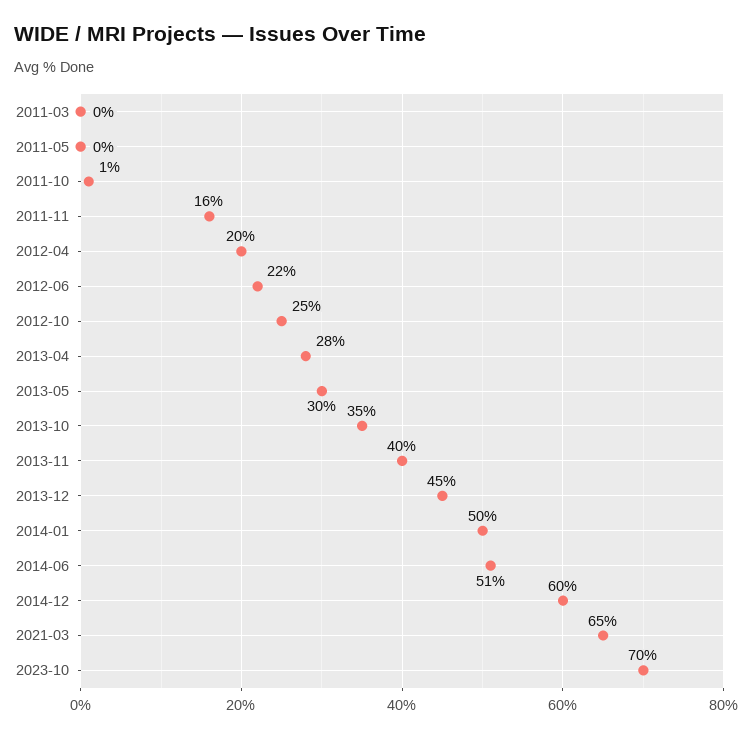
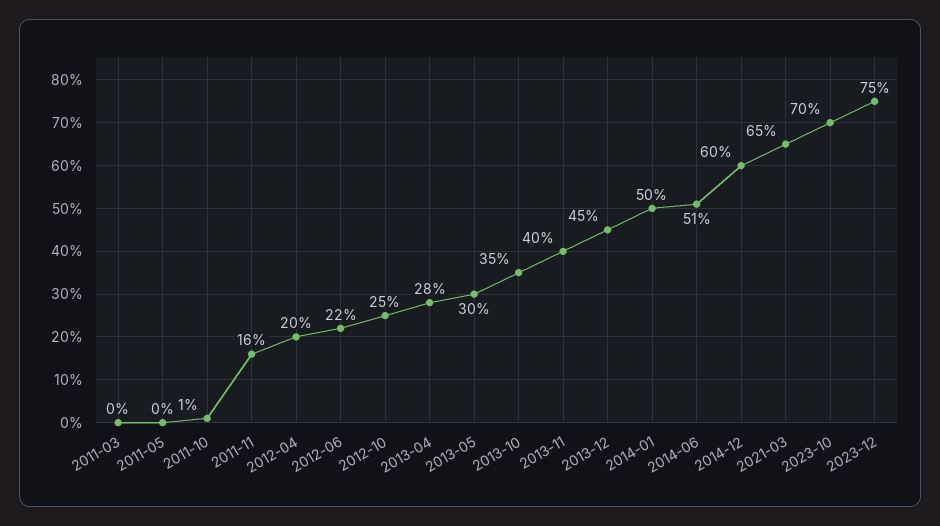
2023-12: none -> 75

